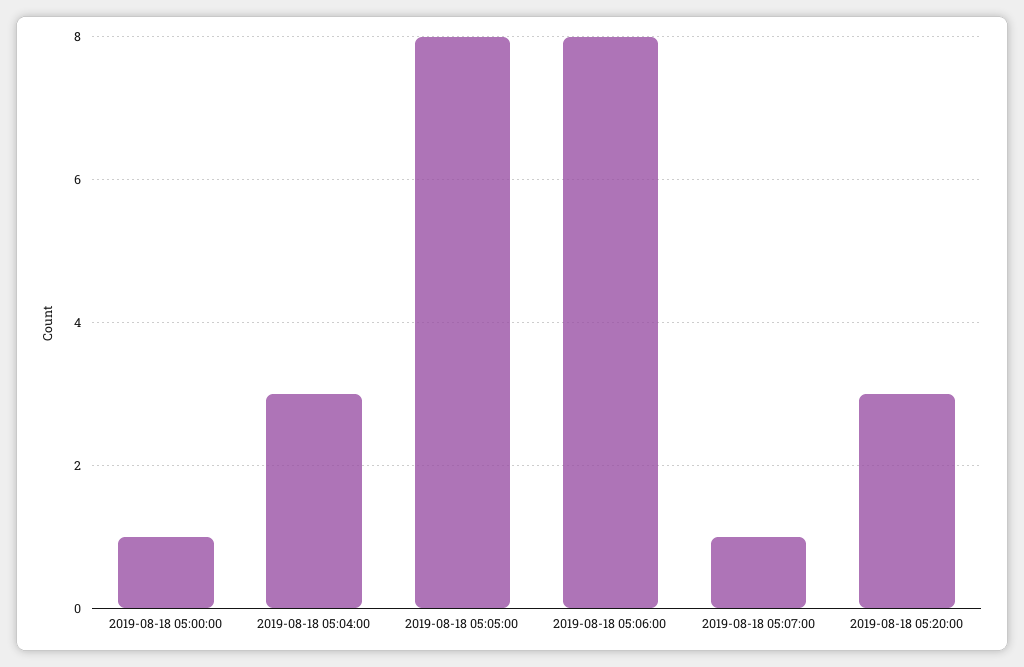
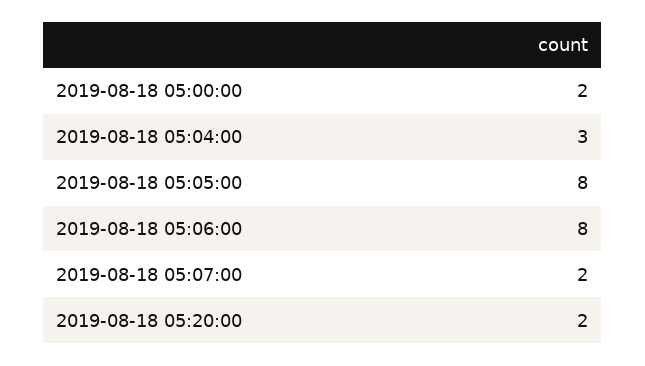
2019-08-18 05:00:00: 1 -> 2
2019-08-18 05:07:00: 1 -> 2
2019-08-18 05:20:00: 3 -> 2

